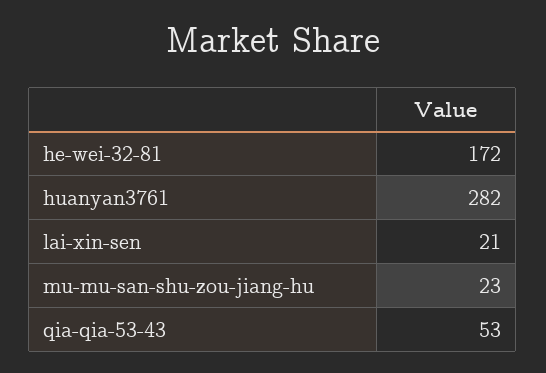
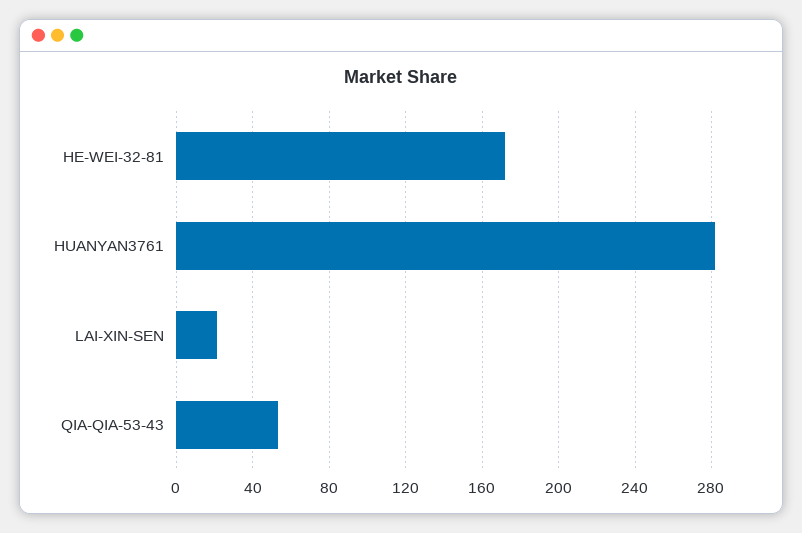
mu-mu-san-shu-zou-jiang-hu: 23 -> none

